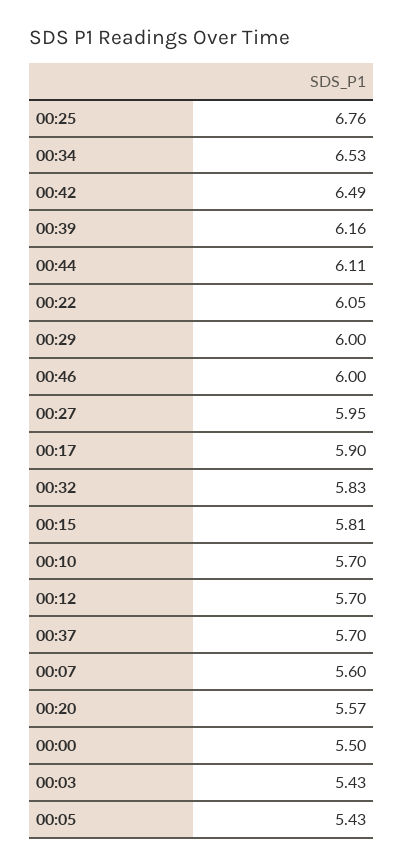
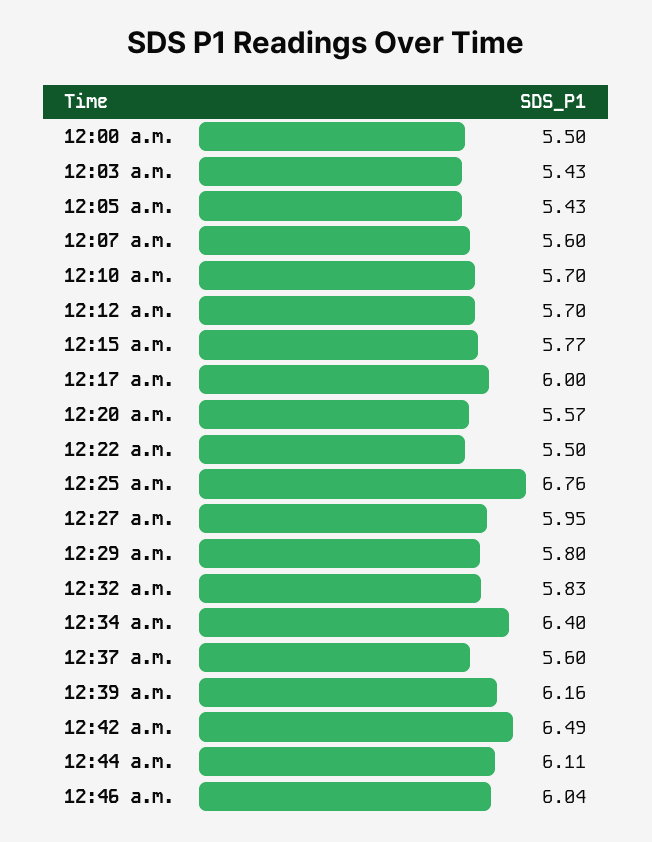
00:34: 6.53 -> 6.4
00:22: 6.05 -> 5.5
00:29: 6 -> 5.8
00:46: 6 -> 6.04
00:17: 5.9 -> 6
00:15: 5.81 -> 5.77
00:37: 5.7 -> 5.6

